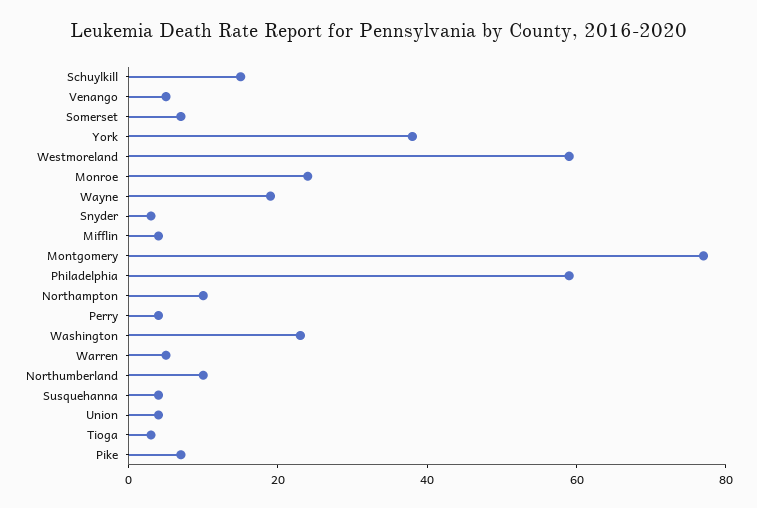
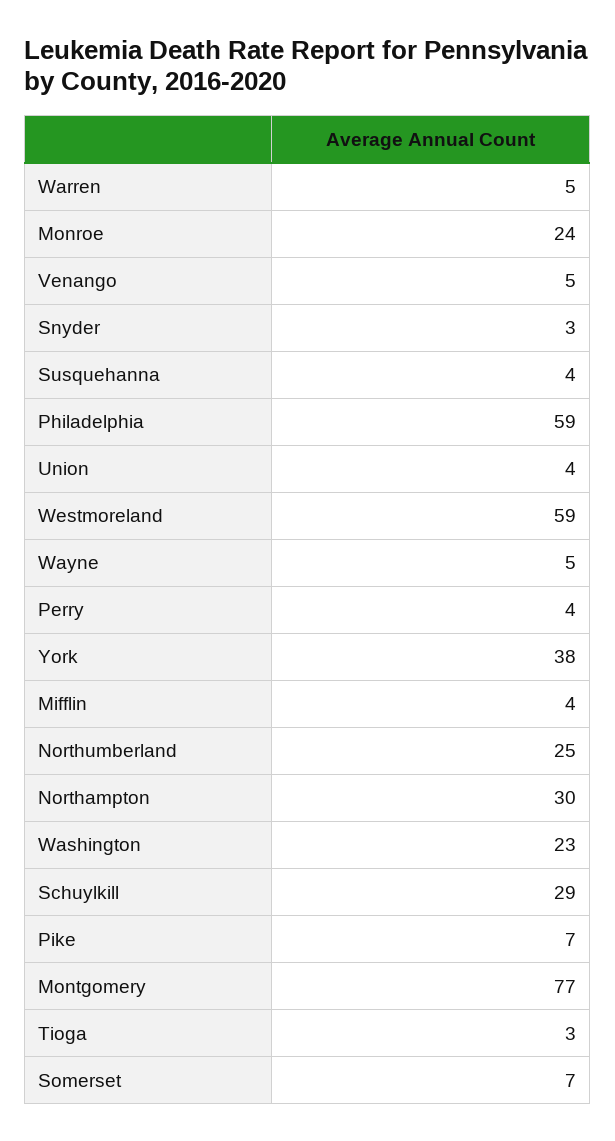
Schuylkill: 15 -> 29
Wayne: 20 -> 5
Northampton: 10 -> 30
Northumberland: 10 -> 25

